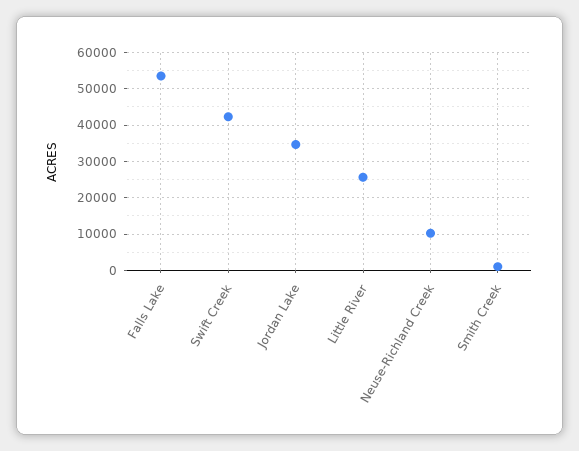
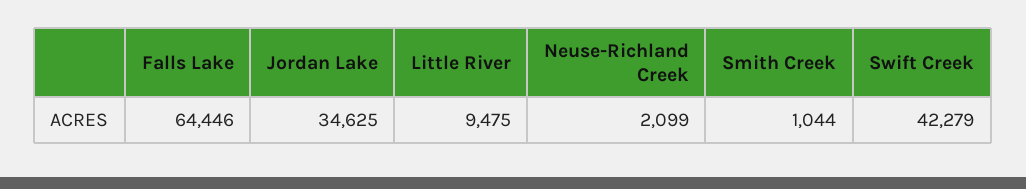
Falls Lake: 54000 -> 64446
Little River: 26000 -> 9475
Neuse-Richland Creek: 10000 -> 2099

